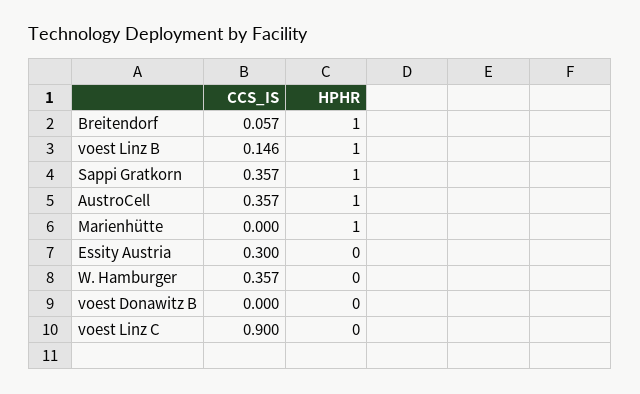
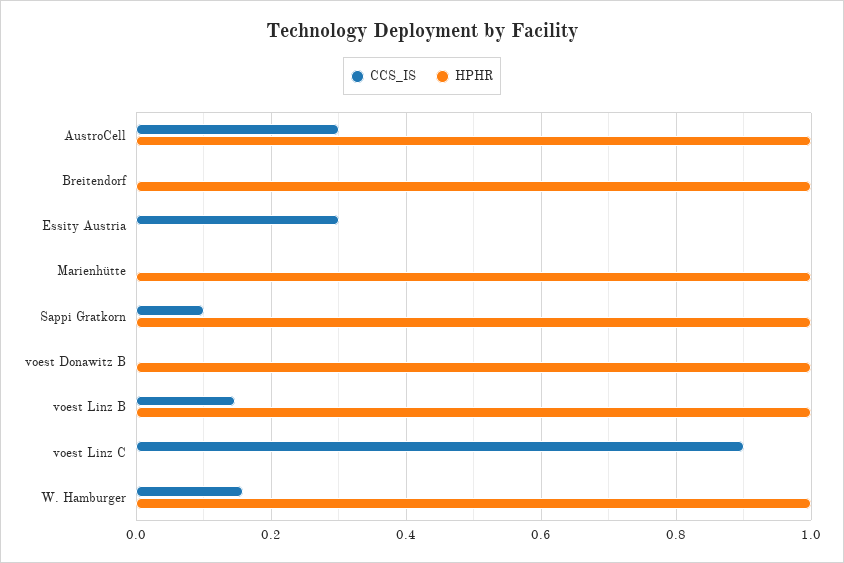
CCS_IS, Breitendorf: 0.057 -> 0
CCS_IS, Sappi Gratkorn: 0.357 -> 0.1
CCS_IS, AustroCell: 0.357 -> 0.3
CCS_IS, W. Hamburger: 0.357 -> 0.16
HPHR, W. Hamburger: 0 -> 1
HPHR, voest Donawitz B: 0 -> 1

